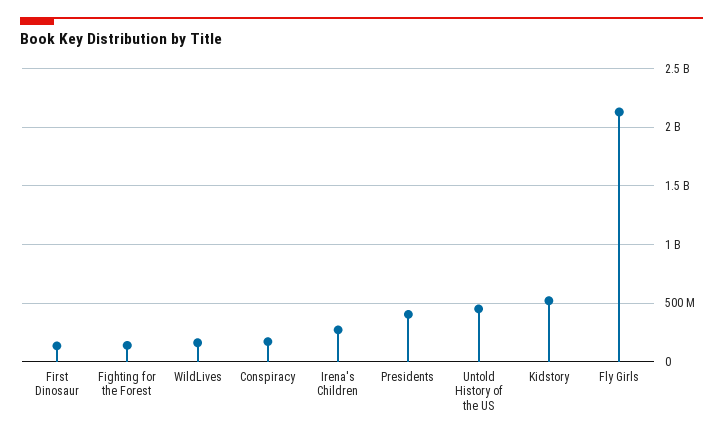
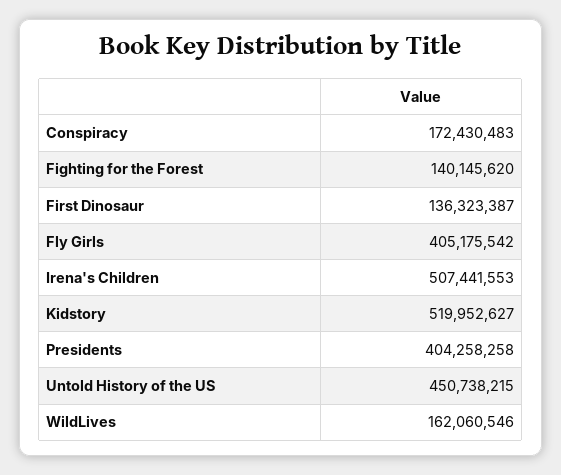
Irena's Children: 300000000 -> 507441553
Fly Girls: 2100000000 -> 405175542

